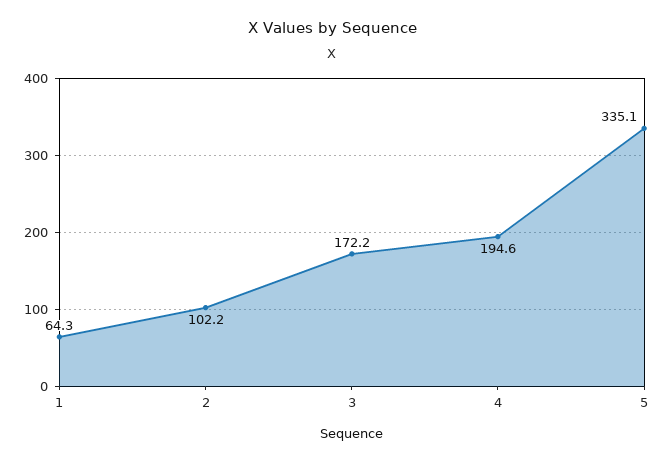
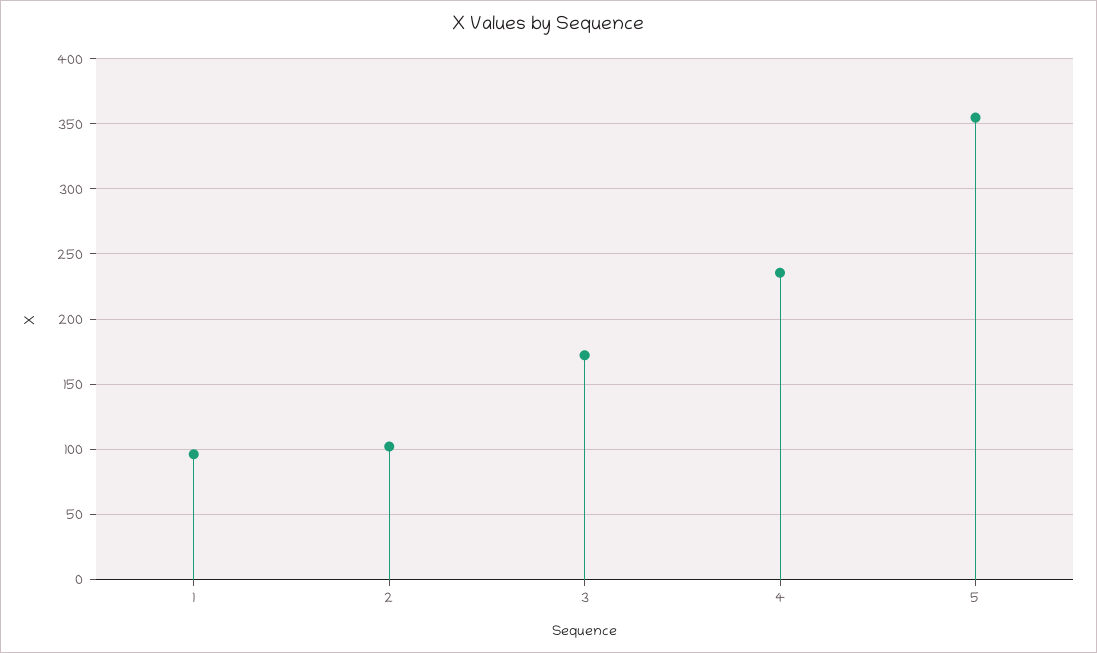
1: 64.3 -> 95
4: 194.6 -> 235
5: 335.1 -> 355

